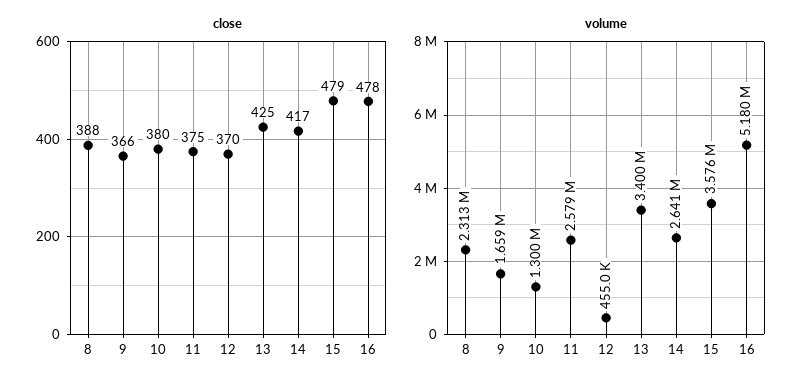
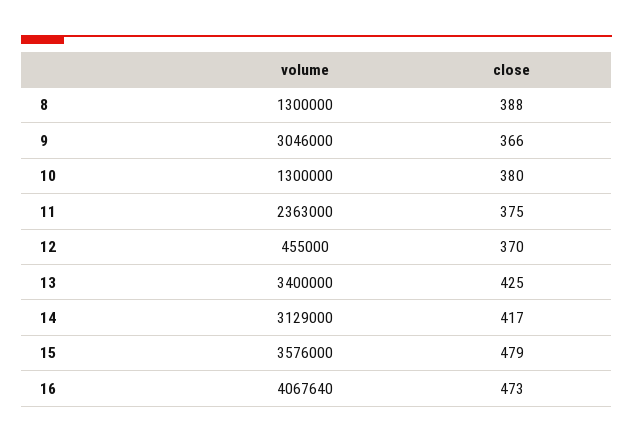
close, 16: 478 -> 473
volume, 8: 2313000 -> 1300000
volume, 9: 1659000 -> 3046000
volume, 11: 2579000 -> 2363000
volume, 14: 2641000 -> 3129000
volume, 16: 5180000 -> 4067640

